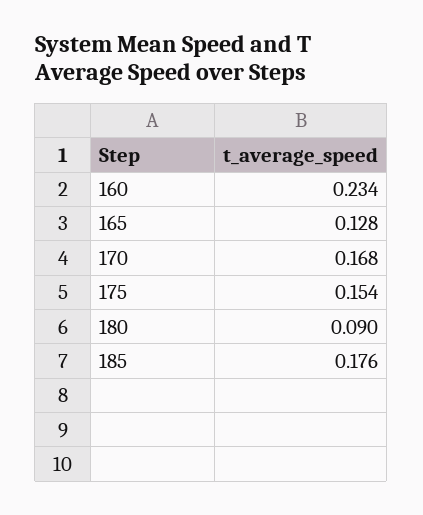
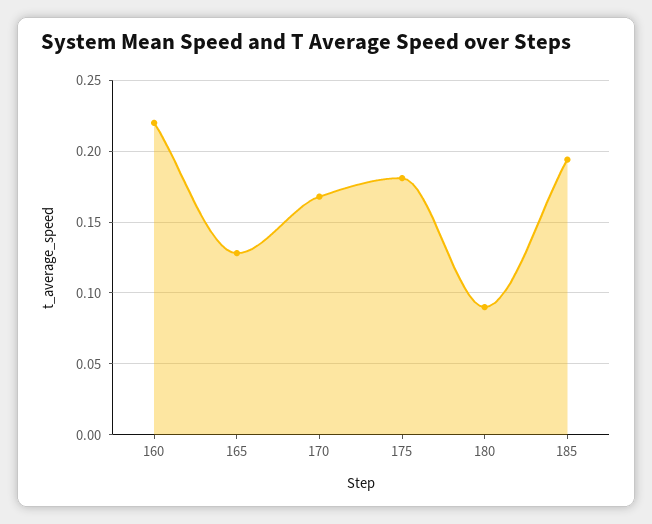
160: 0.234 -> 0.22
175: 0.154 -> 0.18
185: 0.176 -> 0.195

